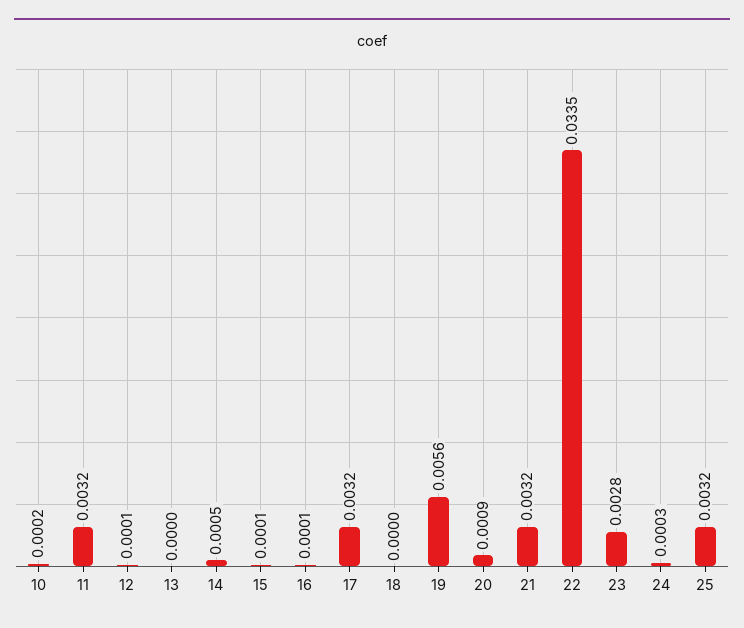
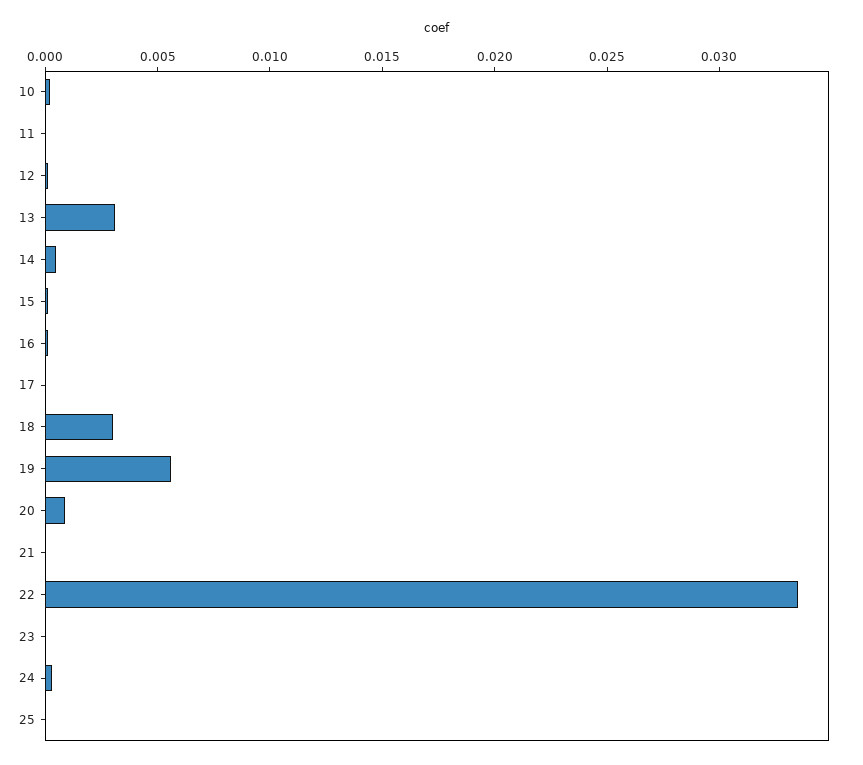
11: 0.0032 -> 0
13: 0 -> 0.003
17: 0.0032 -> 0
18: 0 -> 0.003
21: 0.0032 -> 0
23: 0.0028 -> 0
25: 0.0032 -> 0

